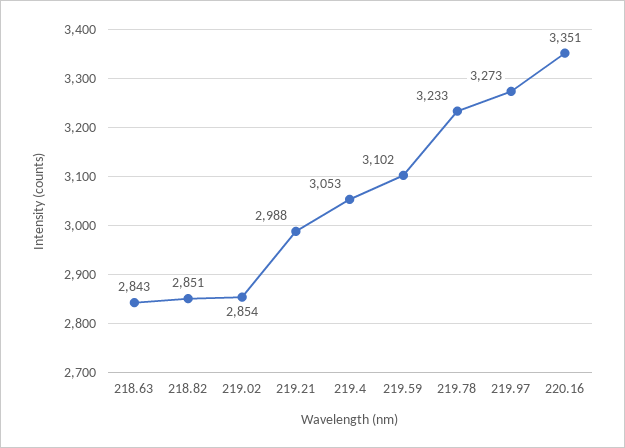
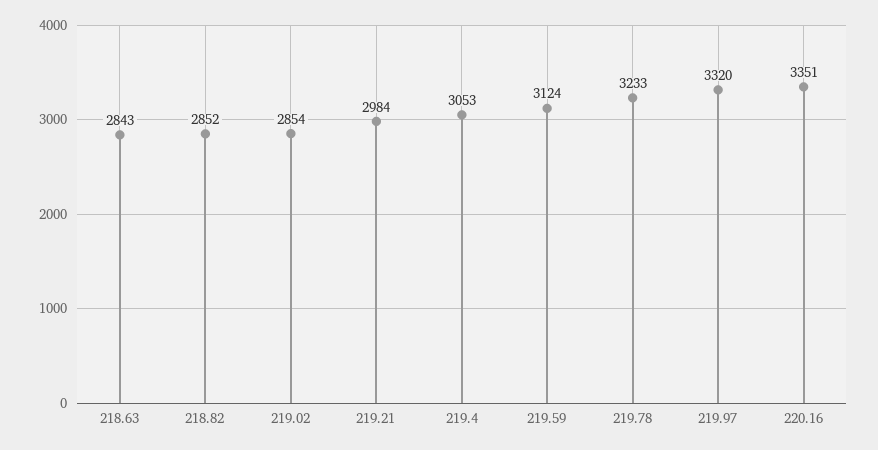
218.82: 2851 -> 2852
219.21: 2988 -> 2984
219.59: 3102 -> 3124
219.97: 3273 -> 3320

